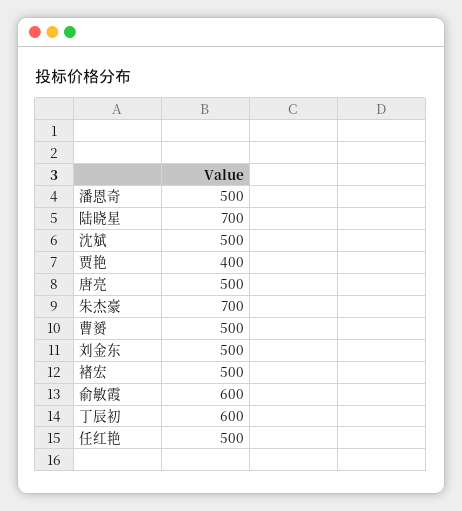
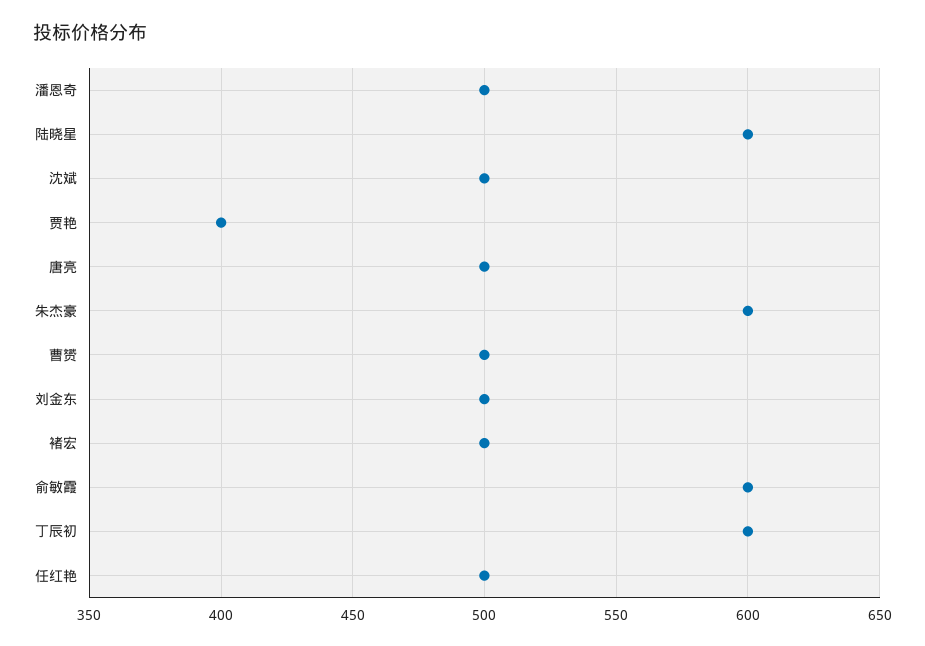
陆晓星: 700 -> 600
朱杰豪: 700 -> 600

